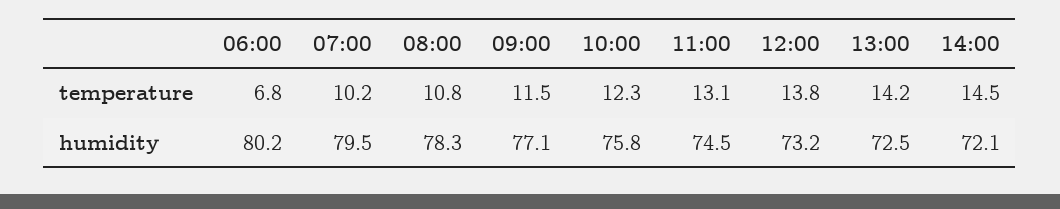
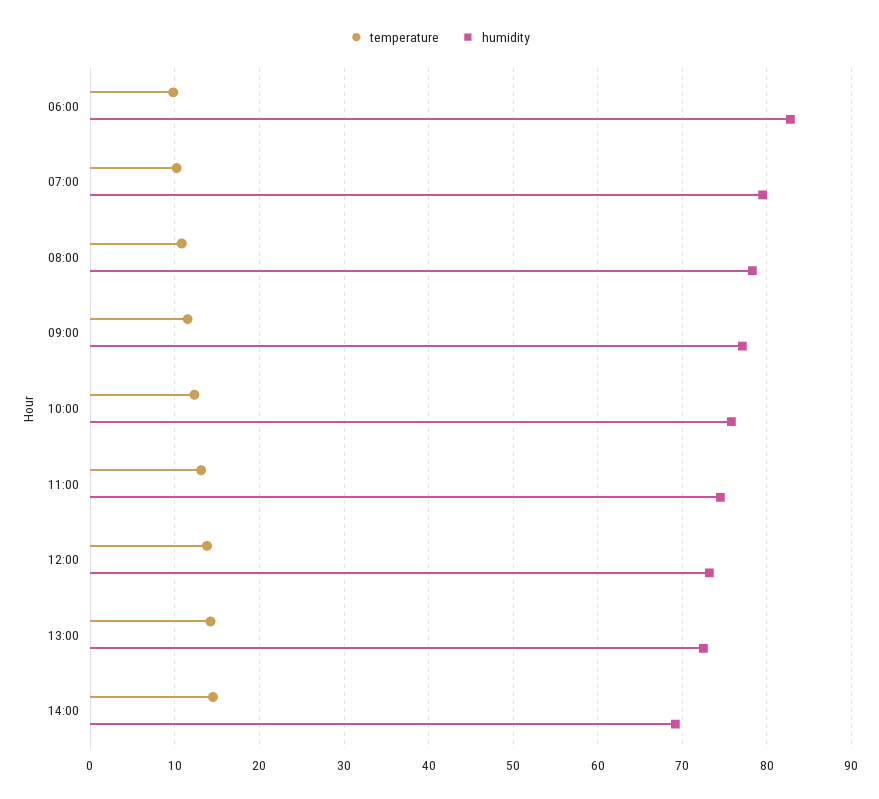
temperature, 06:00: 6.8 -> 10
humidity, 06:00: 80.2 -> 83
humidity, 14:00: 72.1 -> 69

